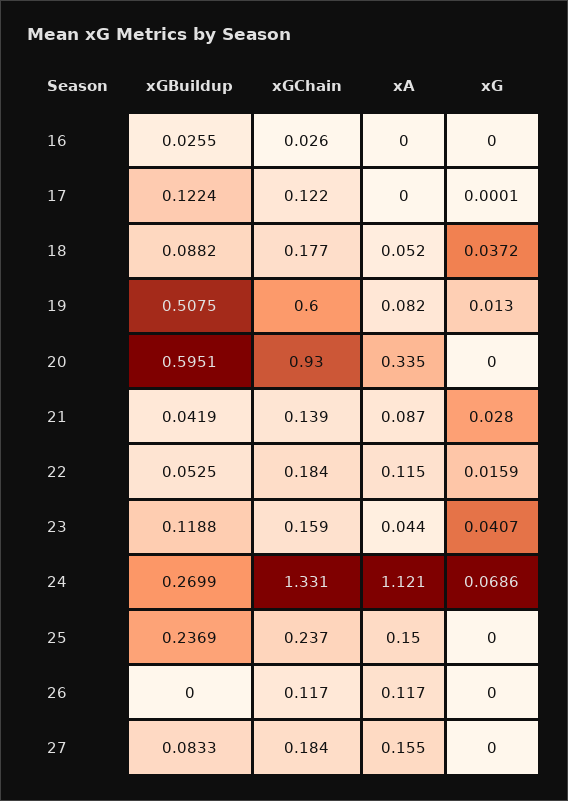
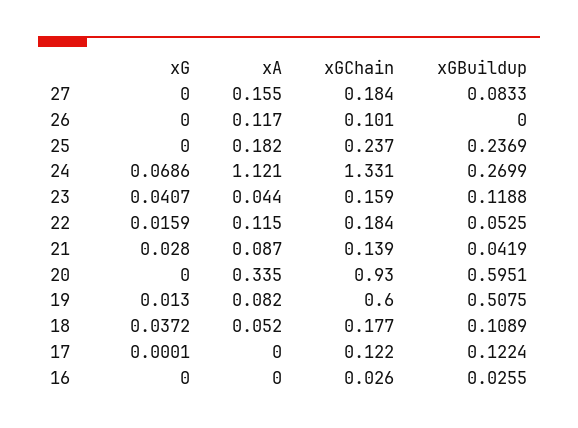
xGBuildup, 18: 0.0882 -> 0.1089
xA, 25: 0.15 -> 0.182
xGChain, 26: 0.117 -> 0.101

